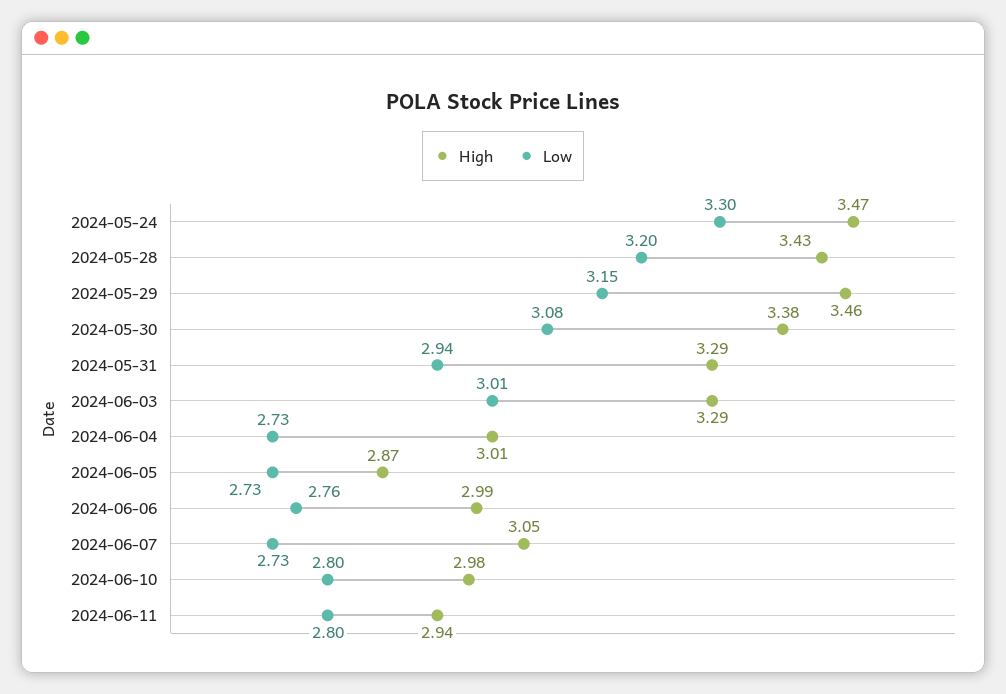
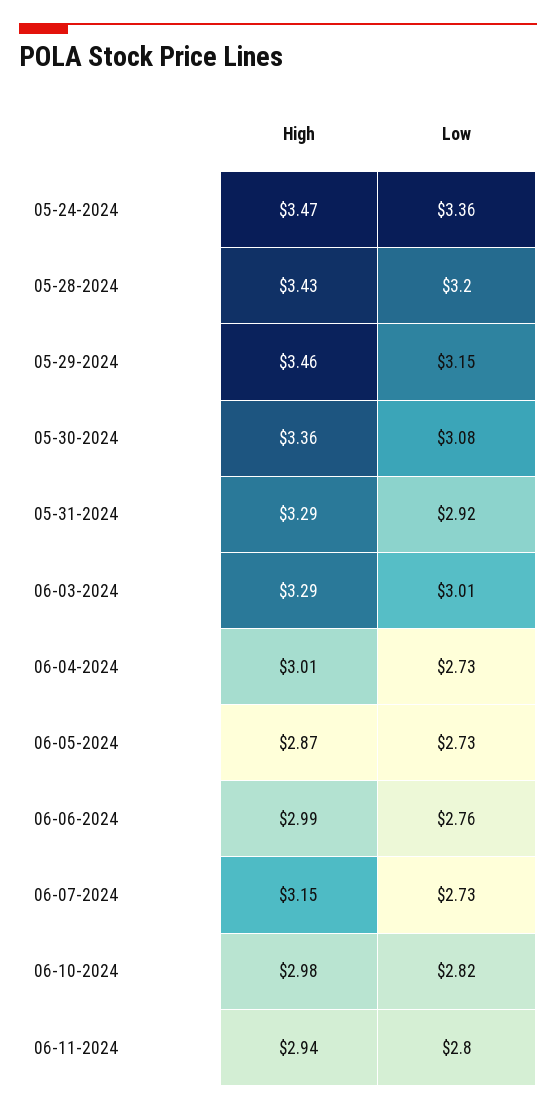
Low, 2024-05-24: 3.3 -> 3.36
High, 2024-05-30: 3.38 -> 3.36
Low, 2024-05-31: 2.94 -> 2.92
High, 2024-06-07: 3.05 -> 3.15
Low, 2024-06-10: 2.8 -> 2.82

